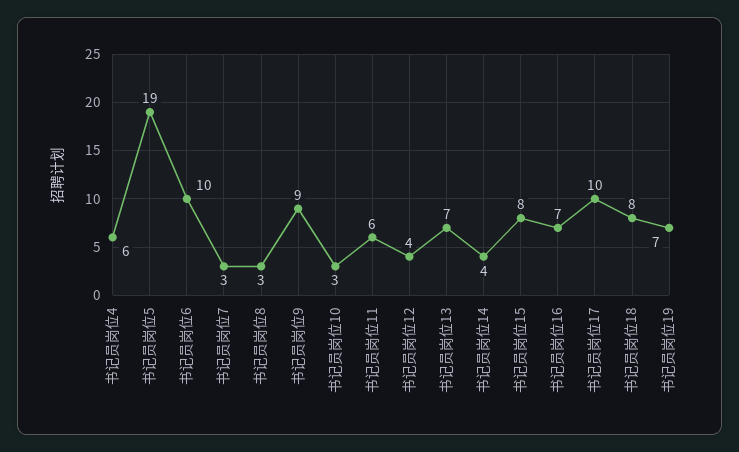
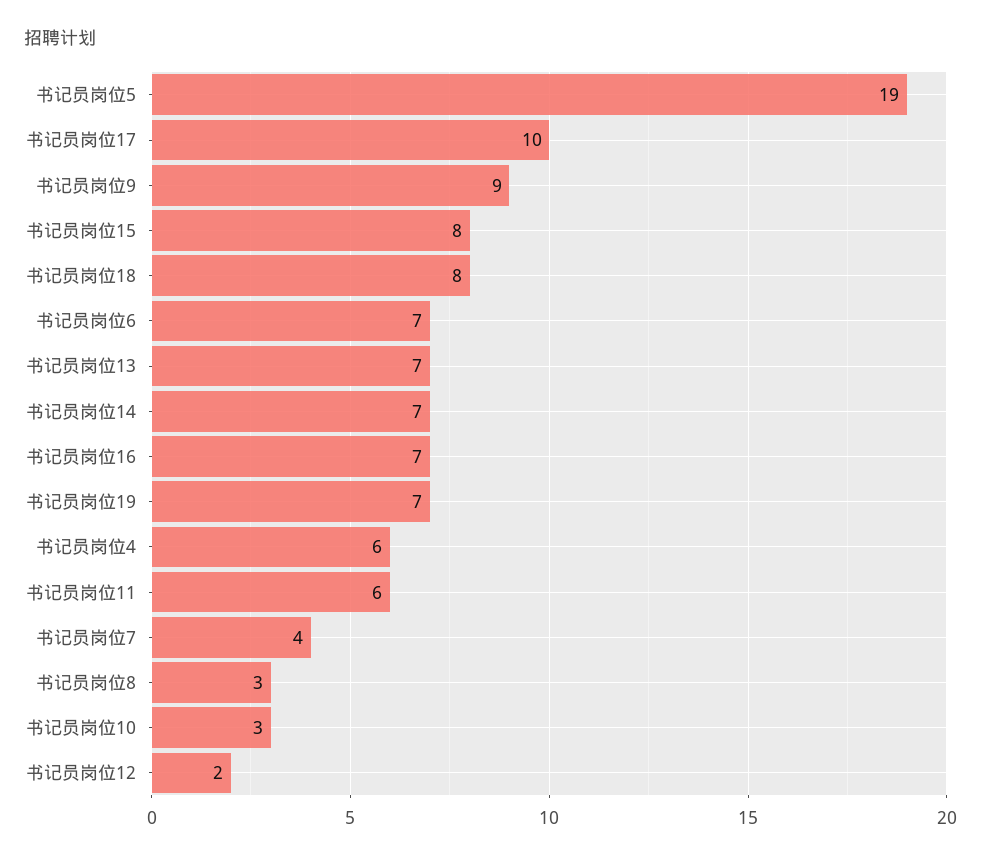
书记员岗位6: 10 -> 7
书记员岗位7: 3 -> 4
书记员岗位12: 4 -> 2
书记员岗位14: 4 -> 7

